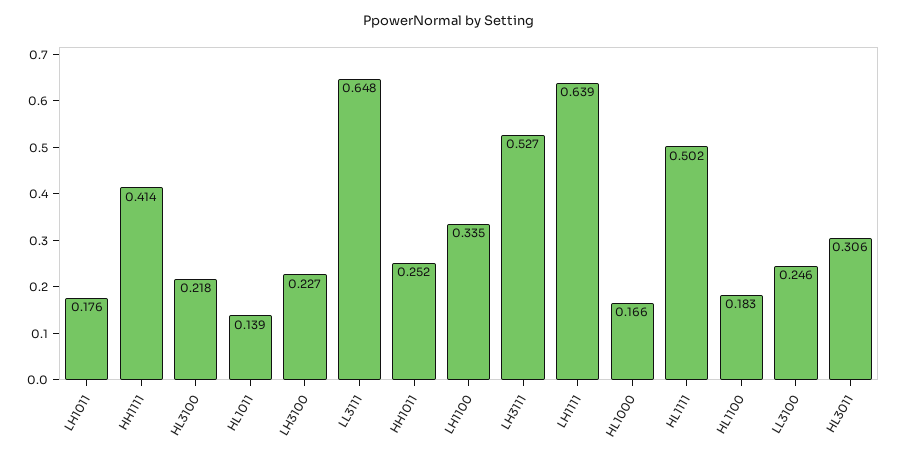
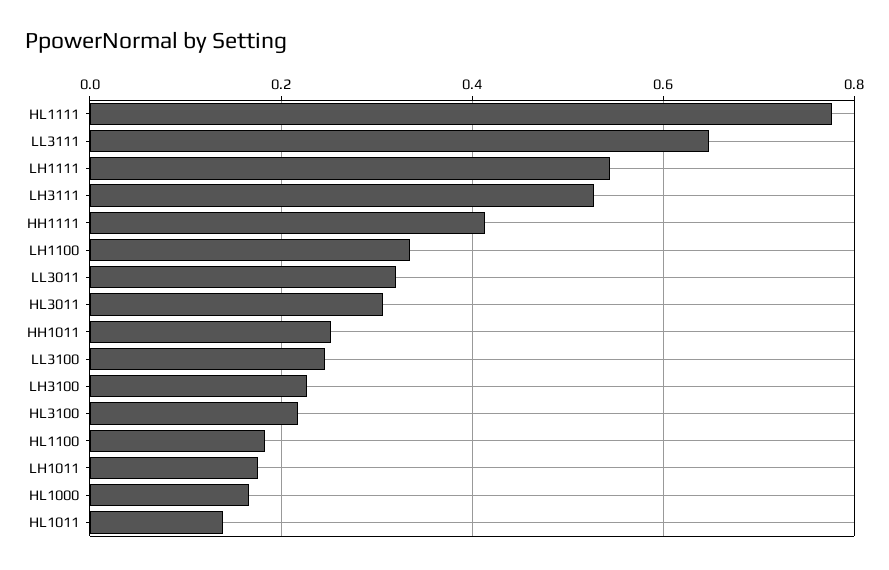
LH1111: 0.639 -> 0.54
HL1111: 0.502 -> 0.78
LL3011: none -> 0.32

